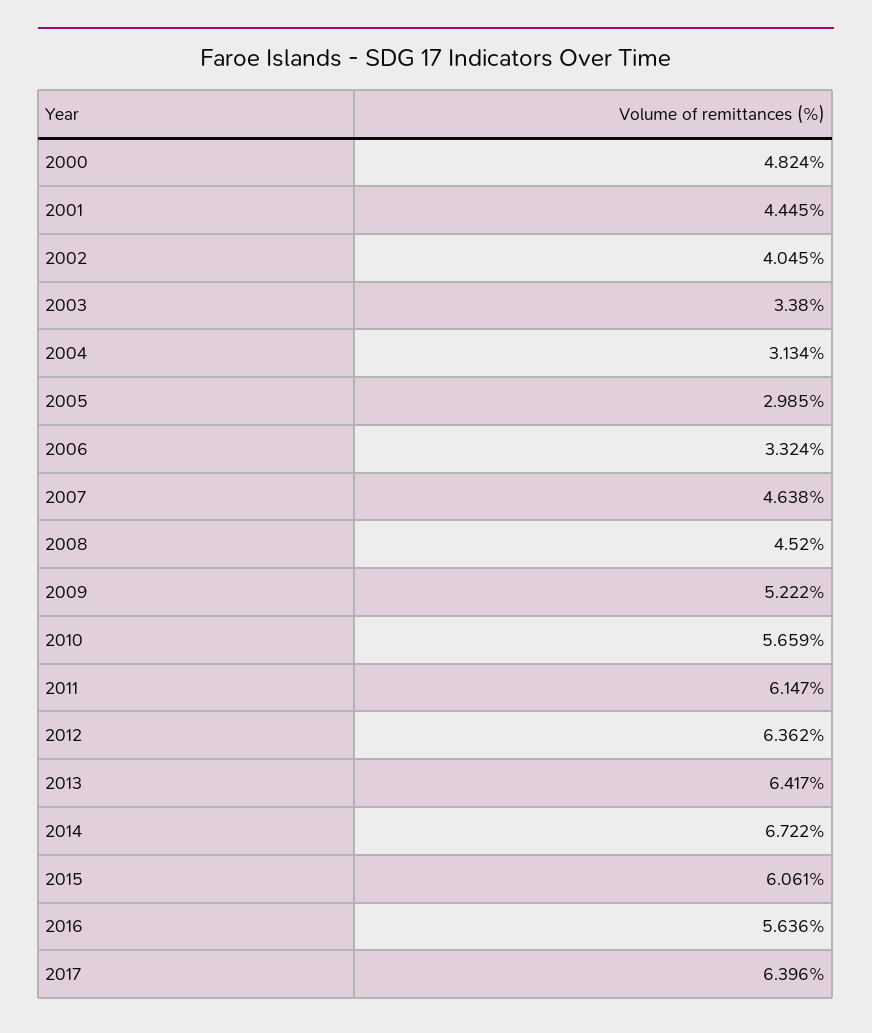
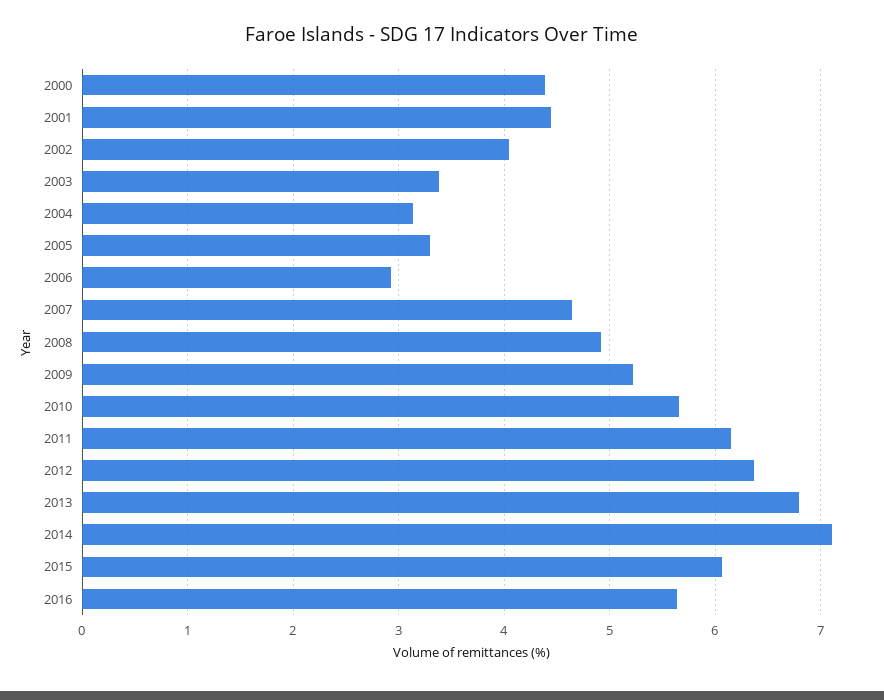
2000: 4.824 -> 4.4
2005: 2.985 -> 3.3
2006: 3.324 -> 2.9
2008: 4.52 -> 4.9
2013: 6.417 -> 6.8
2014: 6.722 -> 7.1
2017: 6.396 -> none

